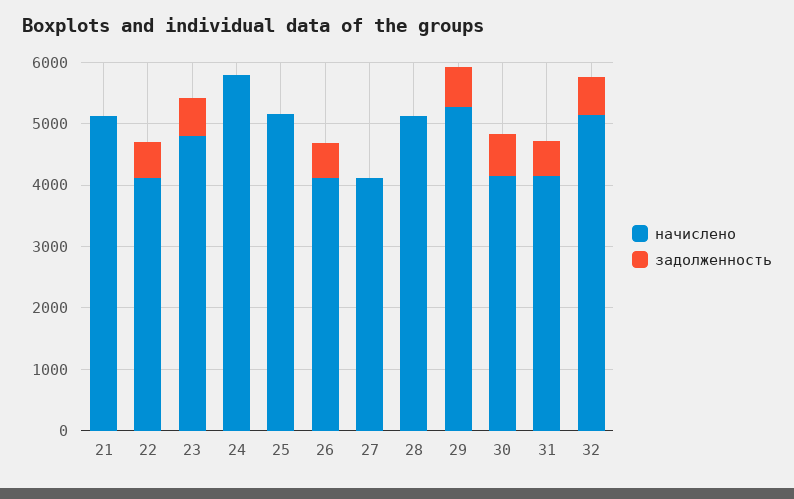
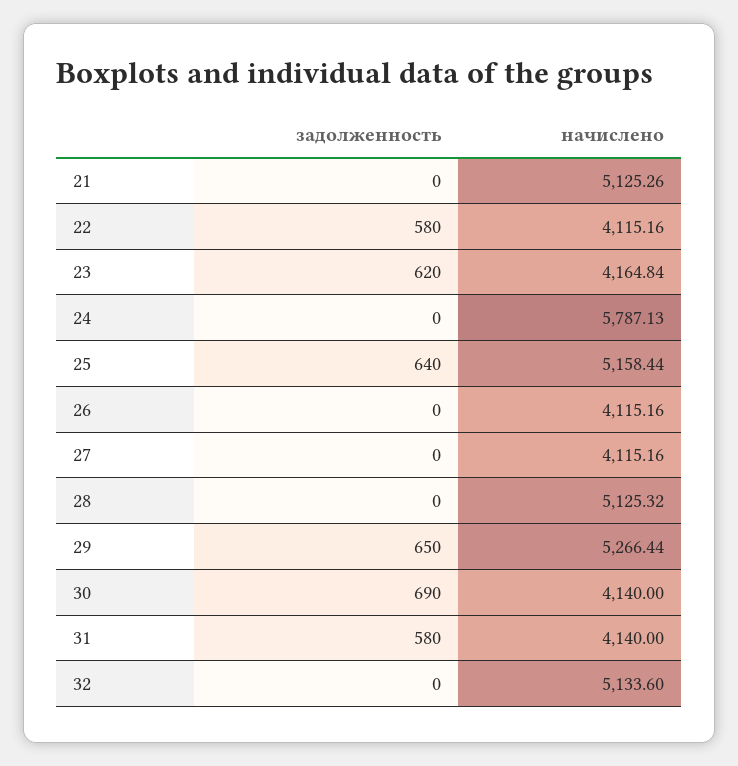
начислено, 23: 4800 -> 4164.84
задолженность, 25: 0 -> 640
задолженность, 26: 600 -> 0
задолженность, 32: 600 -> 0

